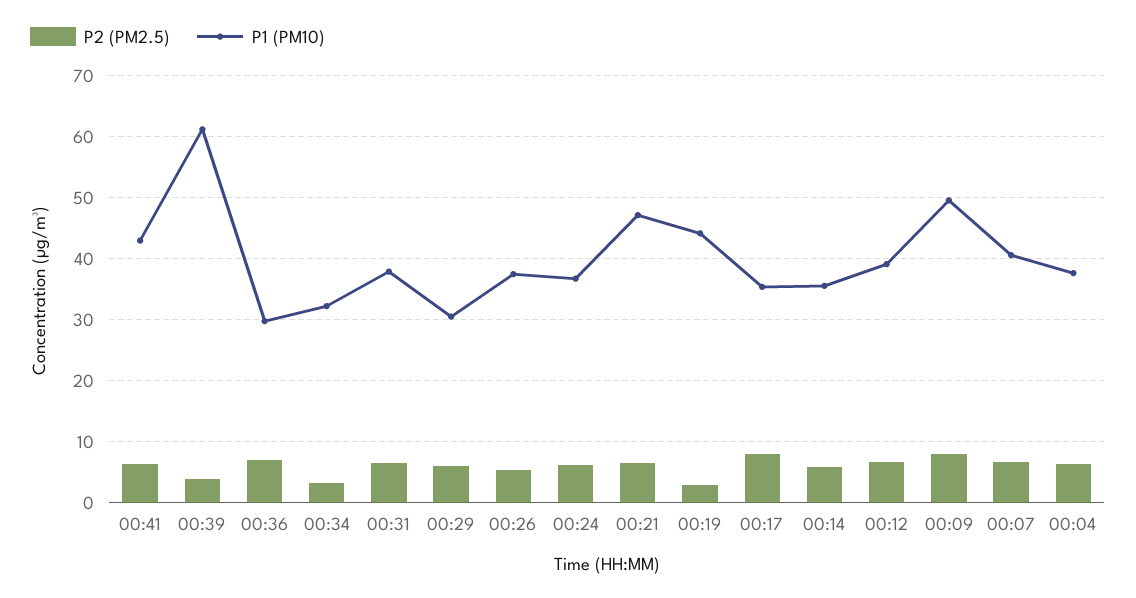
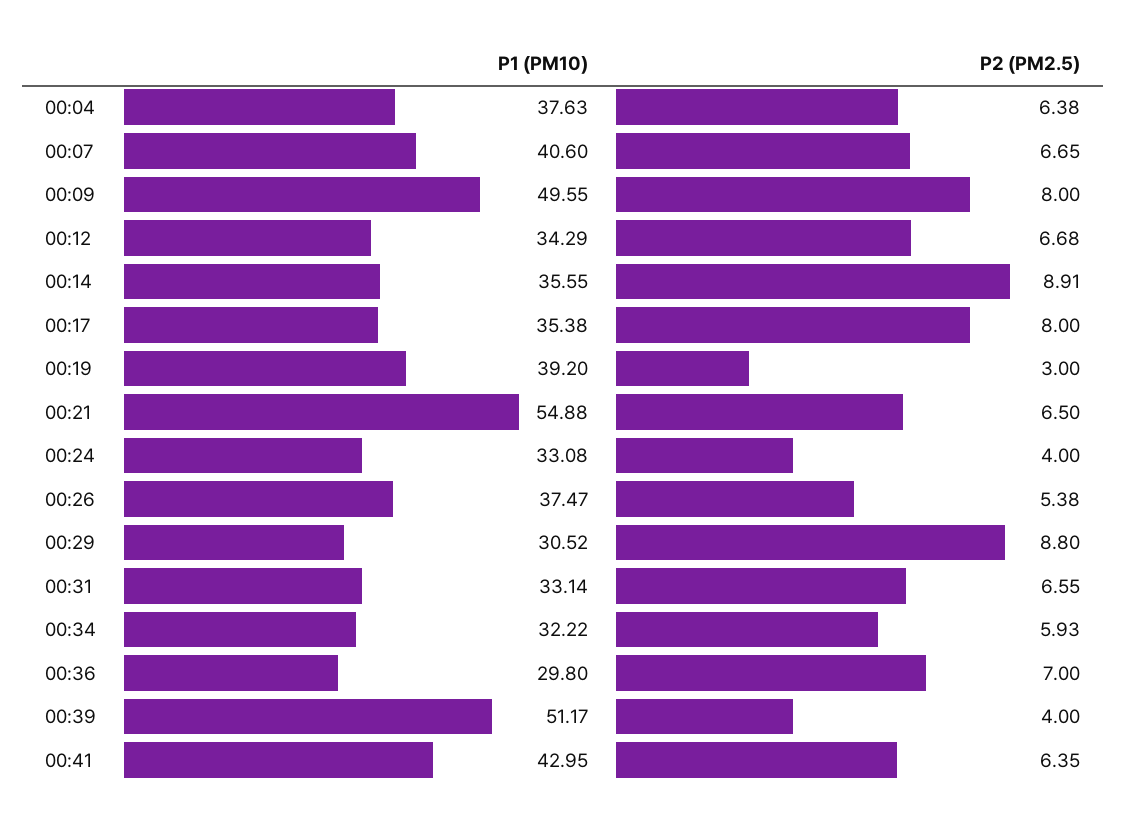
P1 (PM10), 00:39: 61 -> 51.17
P2 (PM2.5), 00:34: 3 -> 5.93
P1 (PM10), 00:31: 38 -> 33.14
P2 (PM2.5), 00:29: 6 -> 8.8
P2 (PM2.5), 00:24: 6 -> 4
P1 (PM10), 00:24: 37 -> 33.08
P1 (PM10), 00:21: 47 -> 54.88
P1 (PM10), 00:19: 44 -> 39.2
P2 (PM2.5), 00:14: 6 -> 8.91
P1 (PM10), 00:12: 39 -> 34.29

